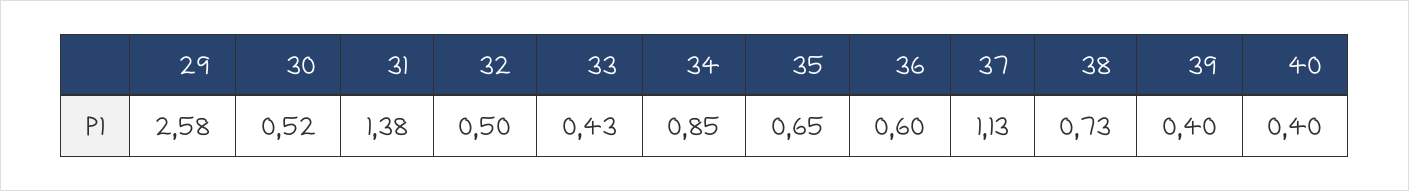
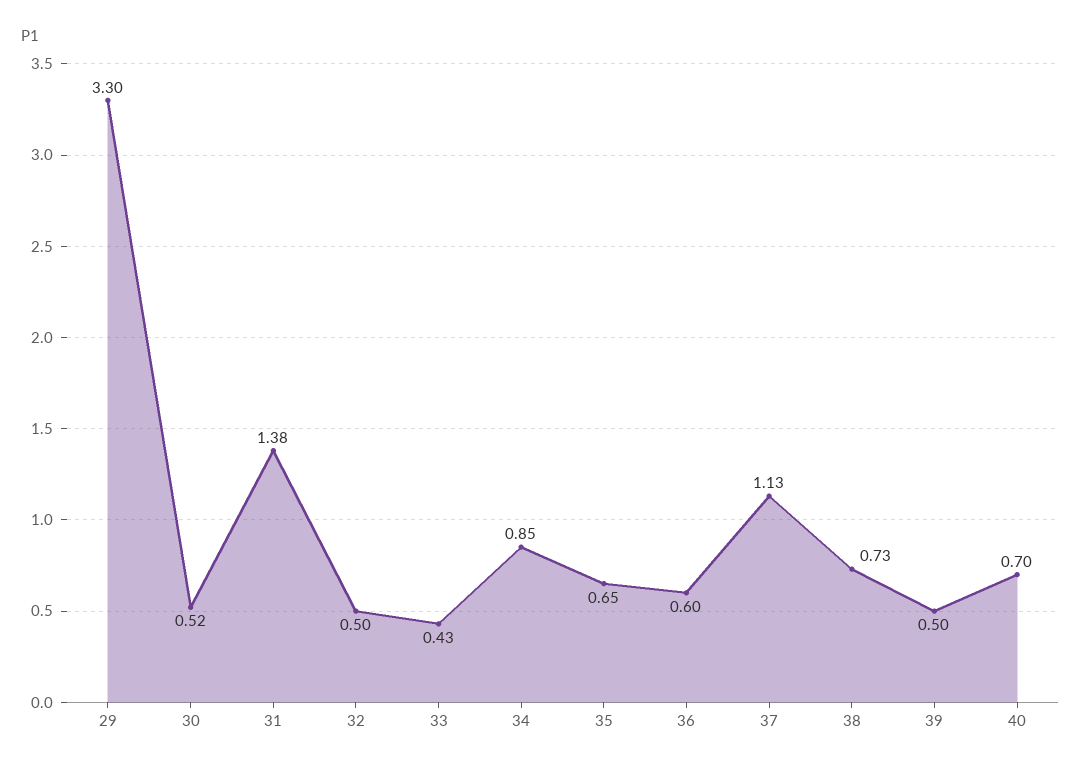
29: 2.58 -> 3.3
39: 0.4 -> 0.5
40: 0.4 -> 0.7

